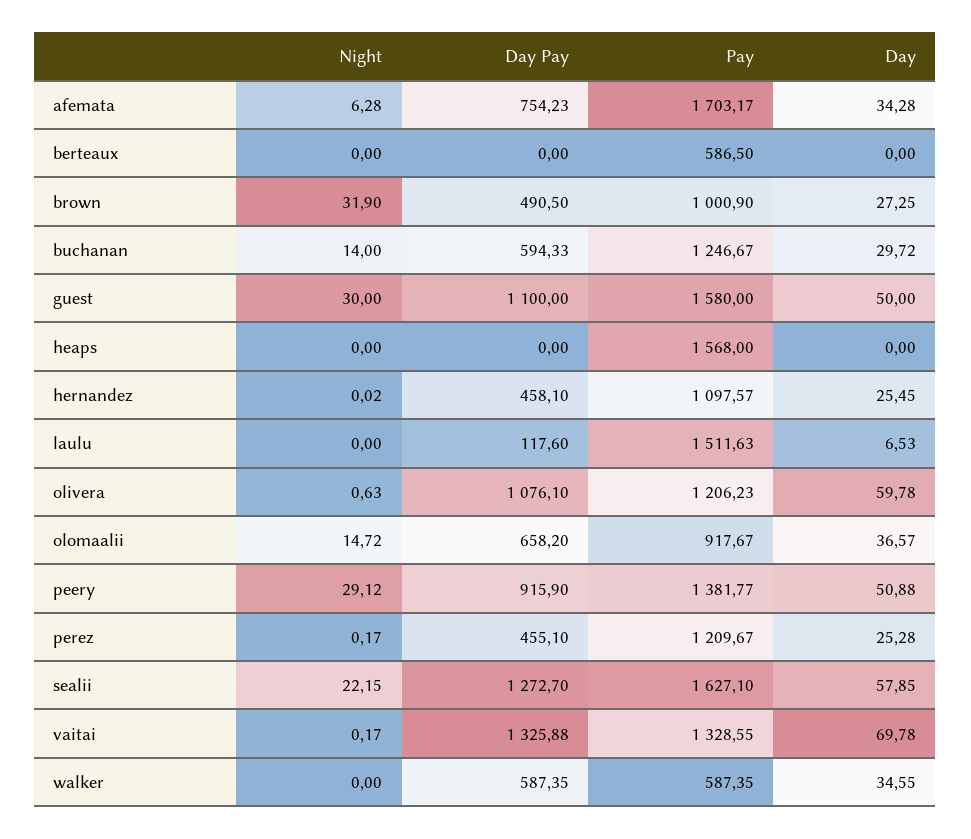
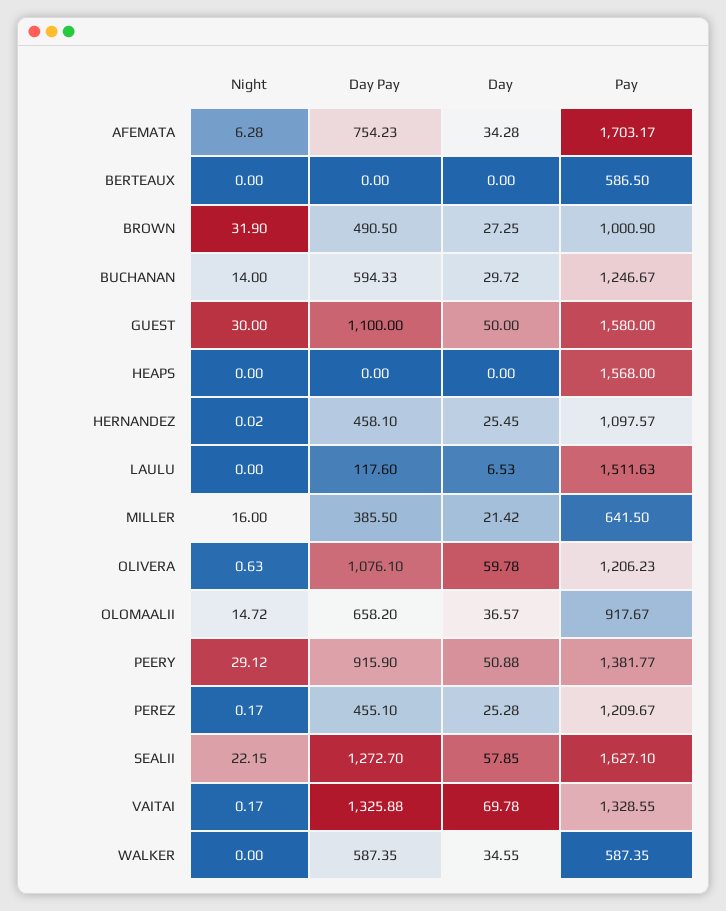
Night, MILLER: none -> 16
Day Pay, MILLER: none -> 385.5
Day, MILLER: none -> 21.42
Pay, MILLER: none -> 641.5

